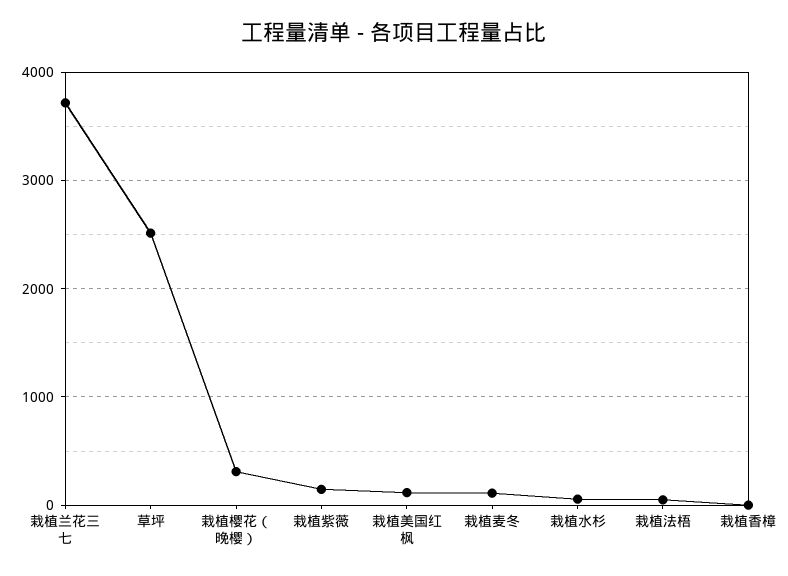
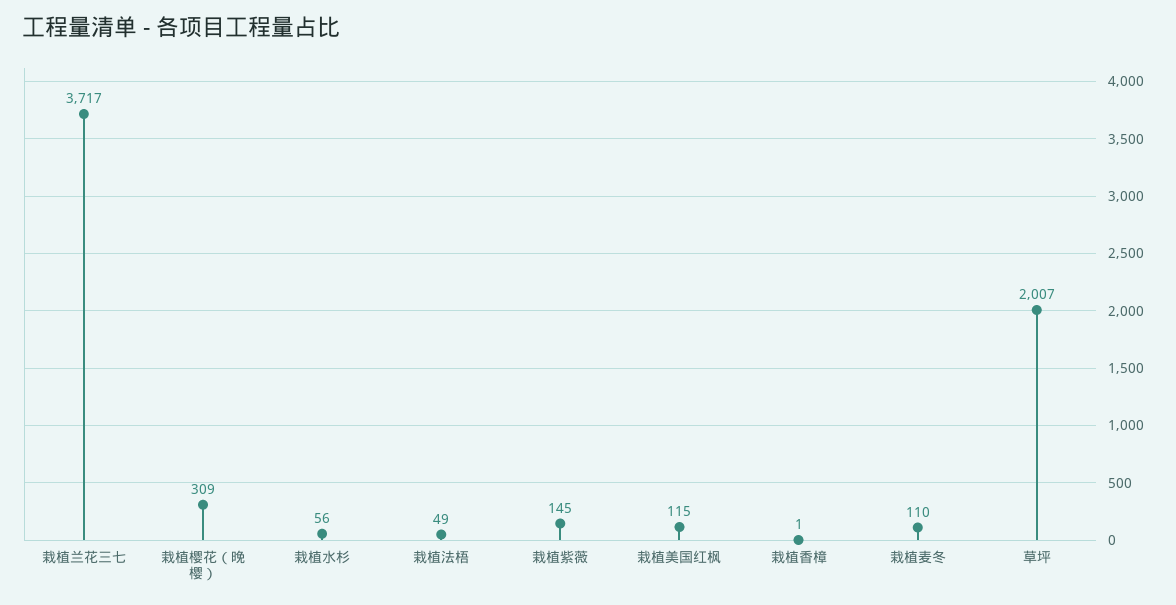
草坪: 2500 -> 2007

